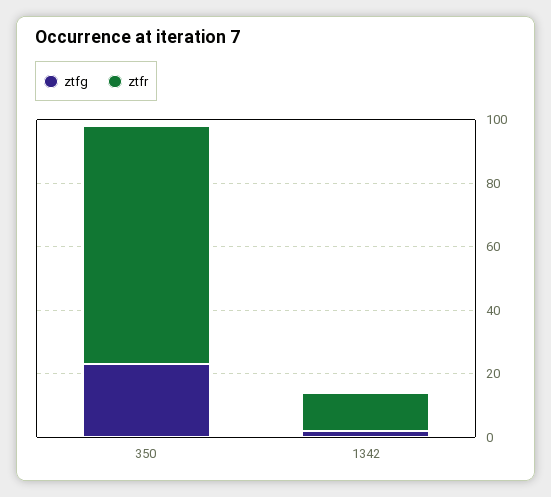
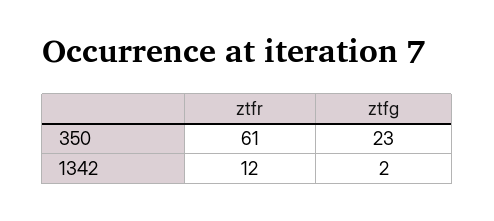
ztfr, 350: 75 -> 61

